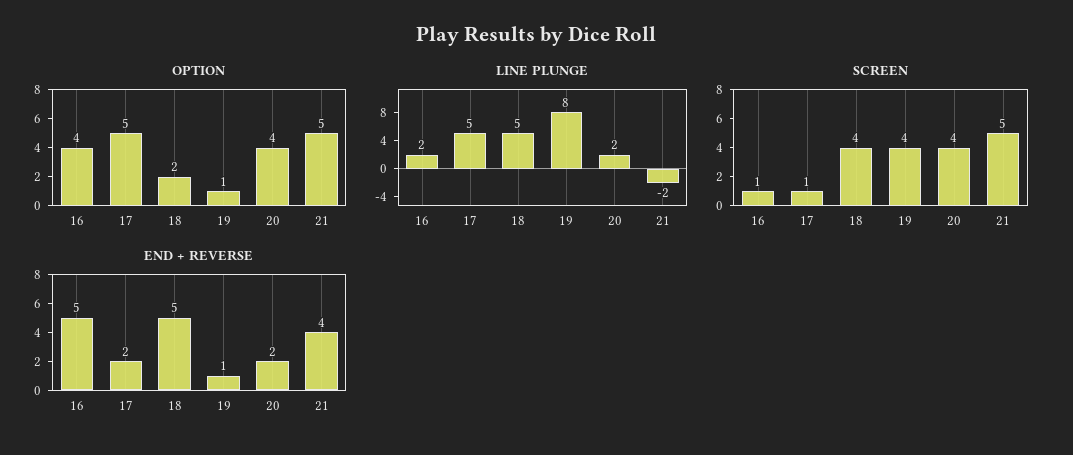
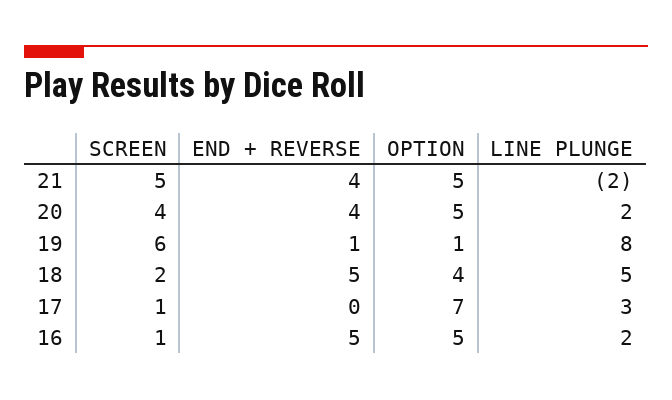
OPTION, 16: 4 -> 5
OPTION, 17: 5 -> 7
OPTION, 18: 2 -> 4
OPTION, 20: 4 -> 5
LINE PLUNGE, 17: 5 -> 3
SCREEN, 18: 4 -> 2
SCREEN, 19: 4 -> 6
END + REVERSE, 17: 2 -> 0
END + REVERSE, 20: 2 -> 4

